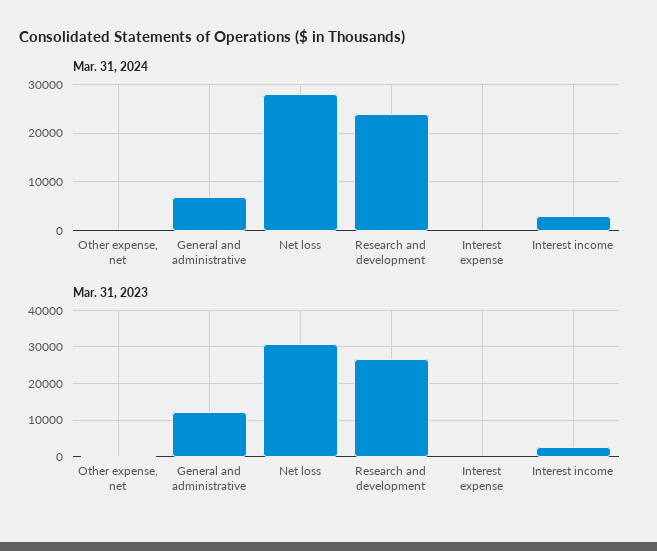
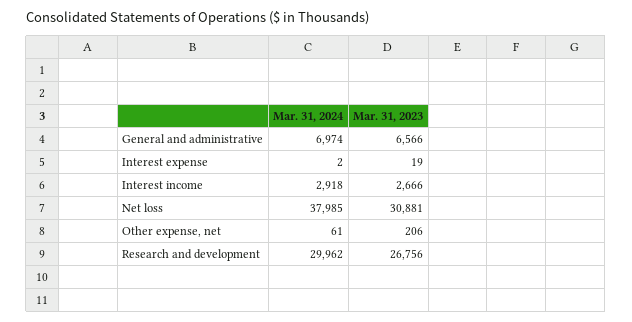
Mar. 31, 2024, Net loss: 28000 -> 37985
Mar. 31, 2024, Research and development: 24000 -> 29962
Mar. 31, 2023, General and administrative: 12000 -> 6566

